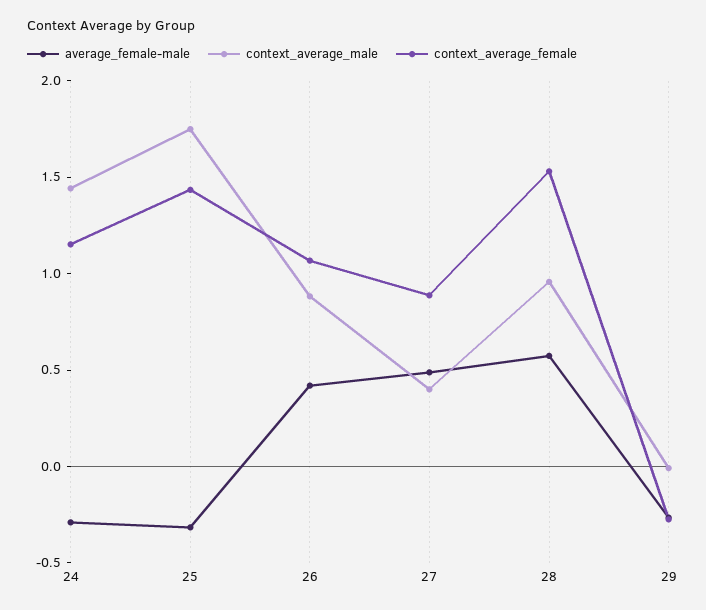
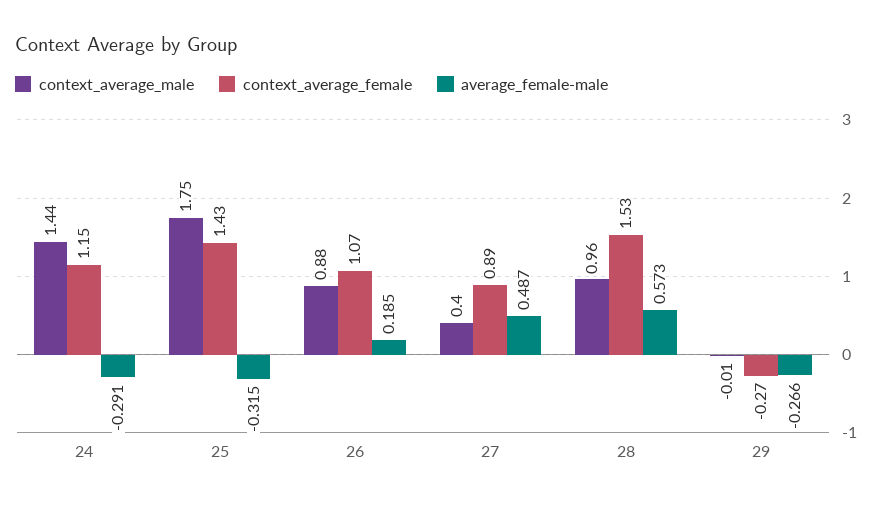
average_female-male, 26: 0.4 -> 0.185

